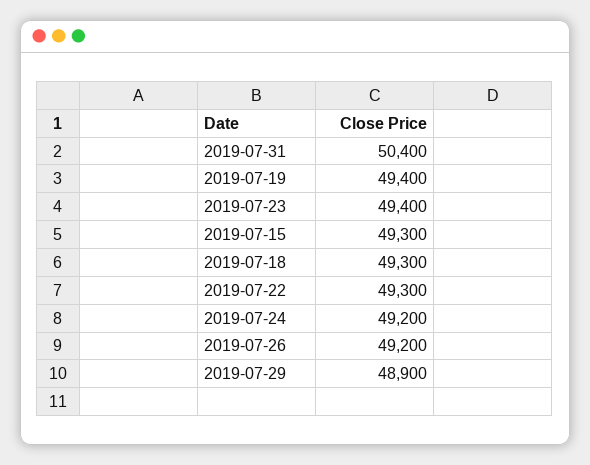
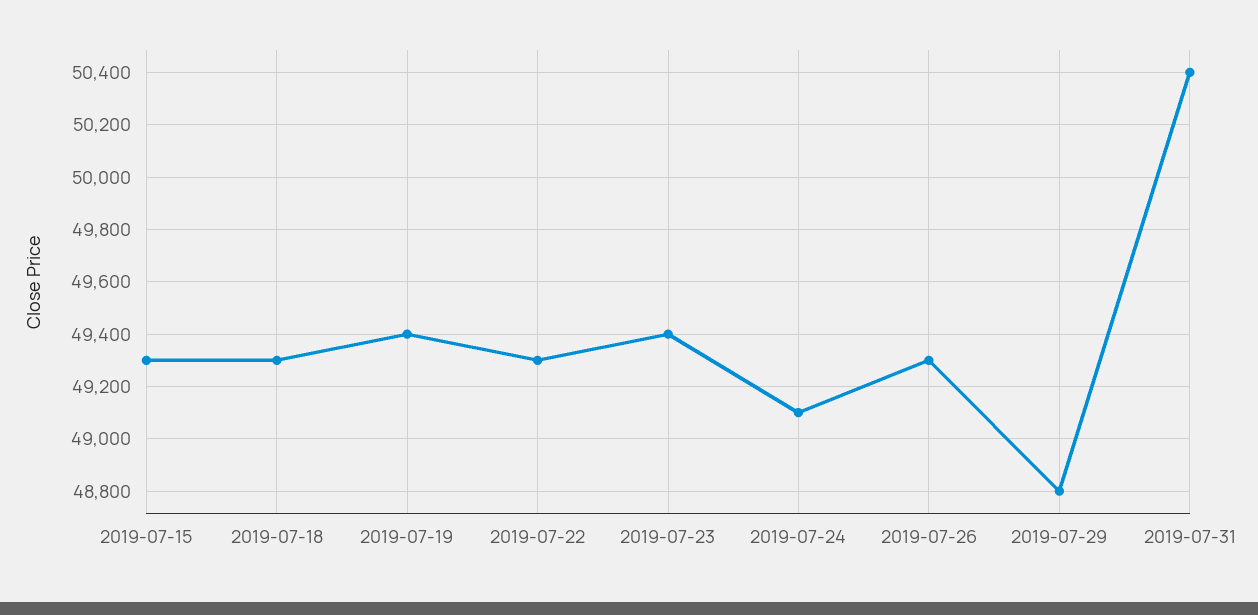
2019-07-24: 49200 -> 49100
2019-07-26: 49200 -> 49300
2019-07-29: 48900 -> 48800

